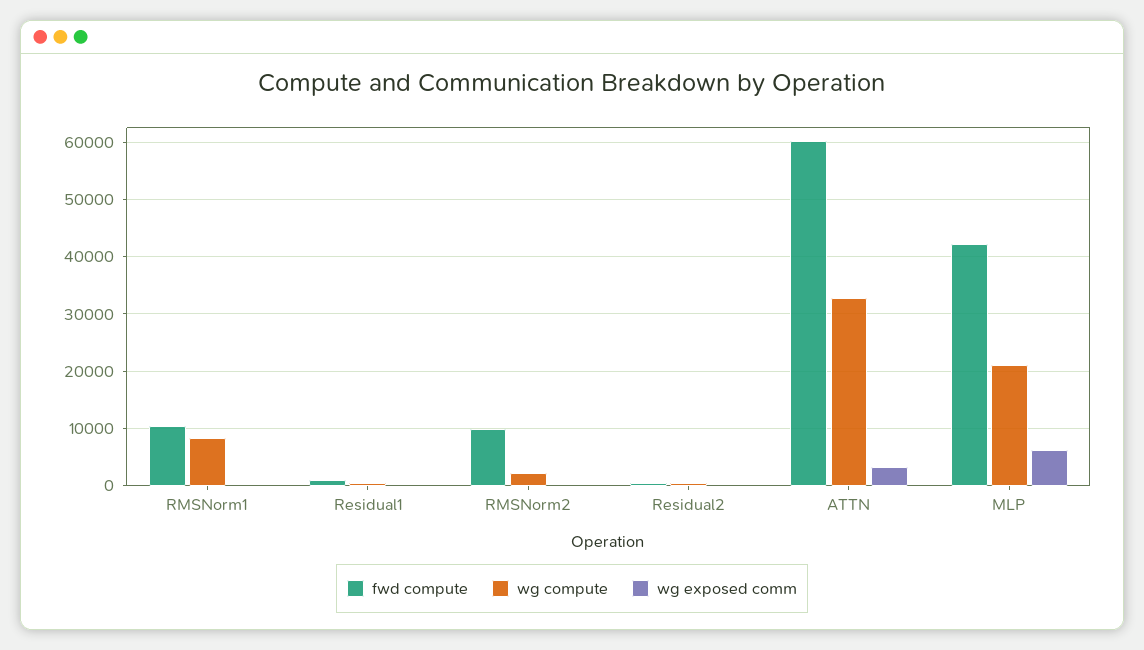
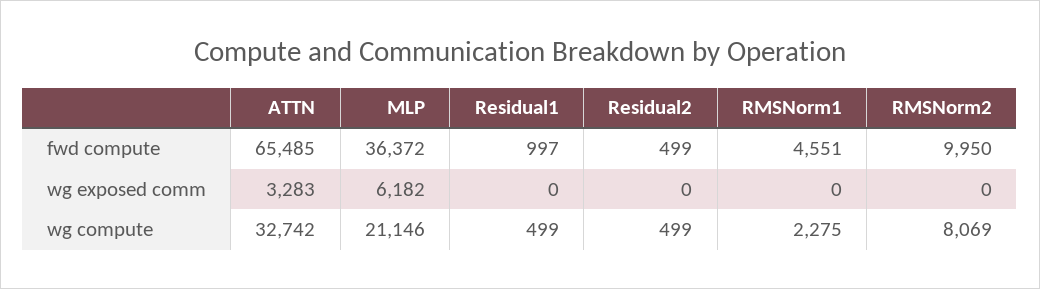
fwd compute, RMSNorm1: 10000 -> 4551
wg compute, RMSNorm1: 8000 -> 2275
wg compute, RMSNorm2: 2000 -> 8069
fwd compute, ATTN: 60000 -> 65485
fwd compute, MLP: 42000 -> 36372

